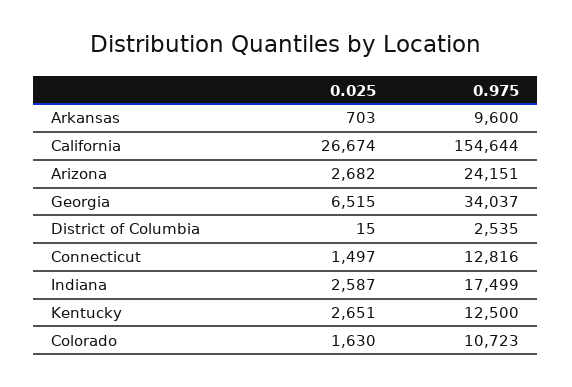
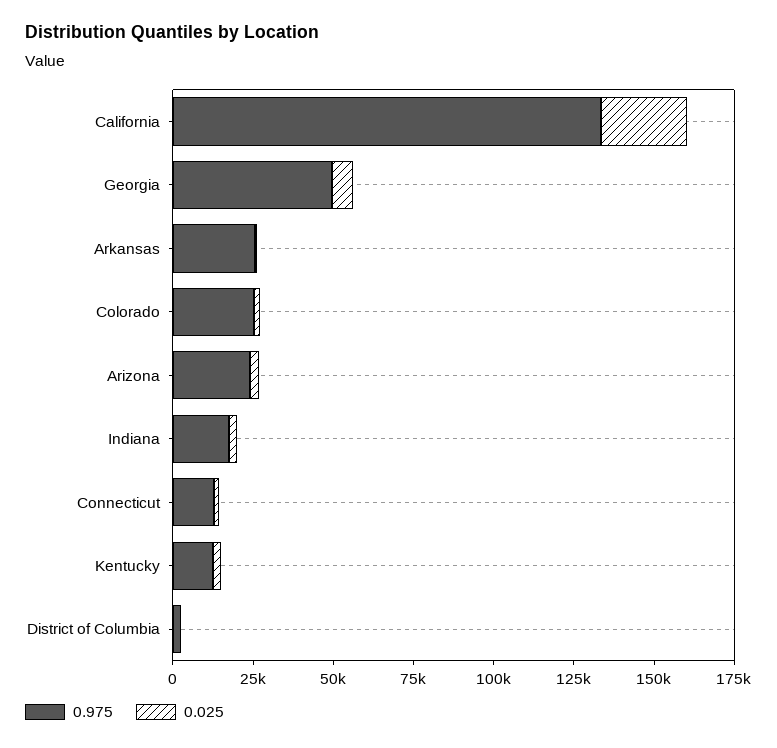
0.975, Arkansas: 9600 -> 25000
0.975, California: 154644 -> 135000
0.975, Georgia: 34037 -> 50000
0.975, Colorado: 10723 -> 25000

